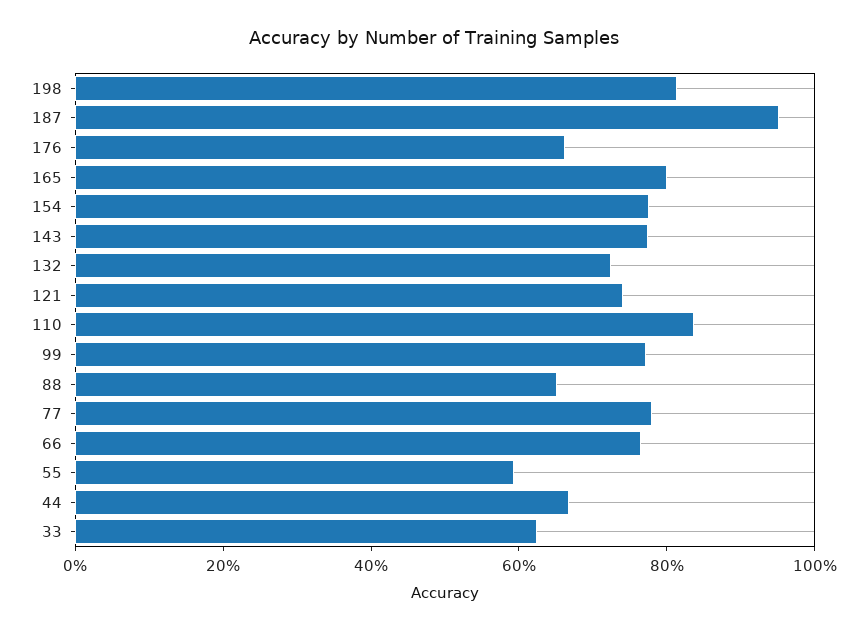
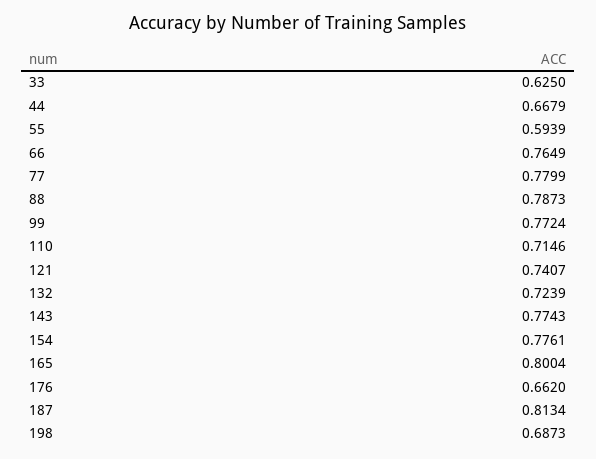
198: 0.8 -> 0.6873
187: 0.95 -> 0.8134
110: 0.85 -> 0.7146
88: 0.65 -> 0.7873

